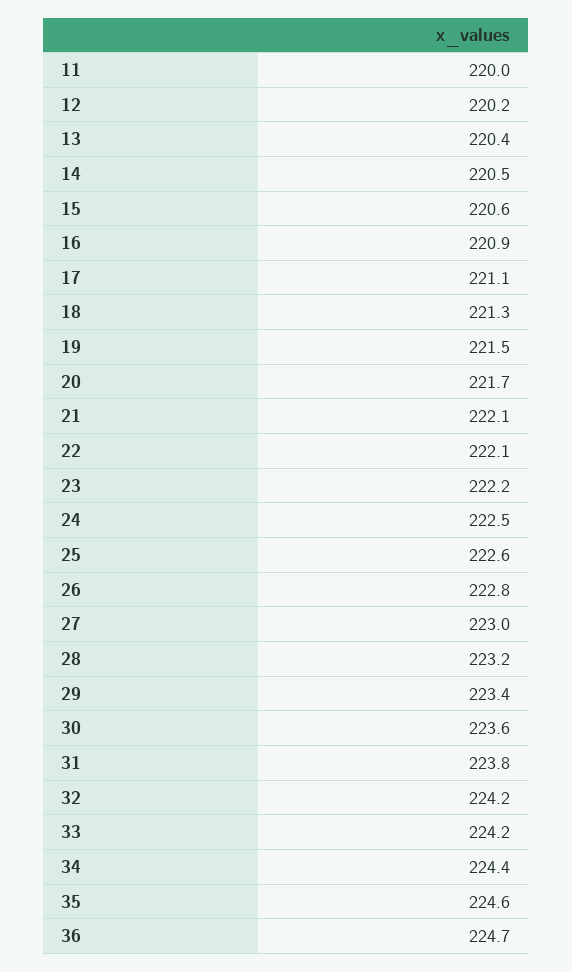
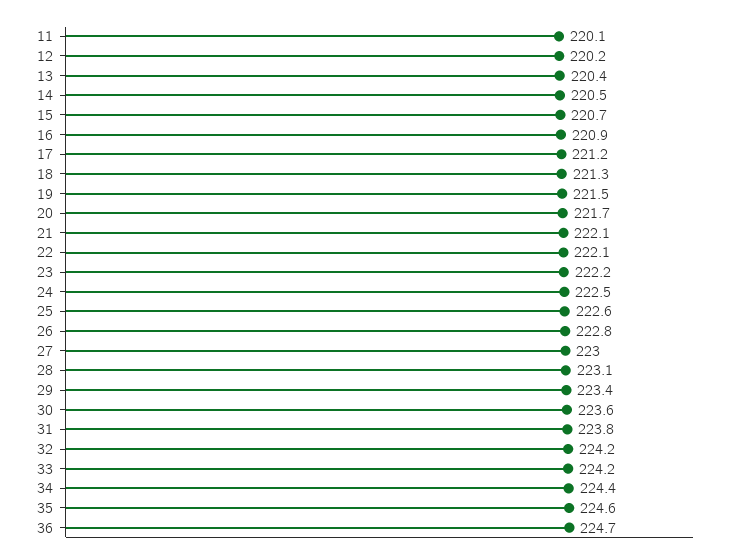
11: 220 -> 220.1
15: 220.6 -> 220.7
17: 221.1 -> 221.2
28: 223.2 -> 223.1

